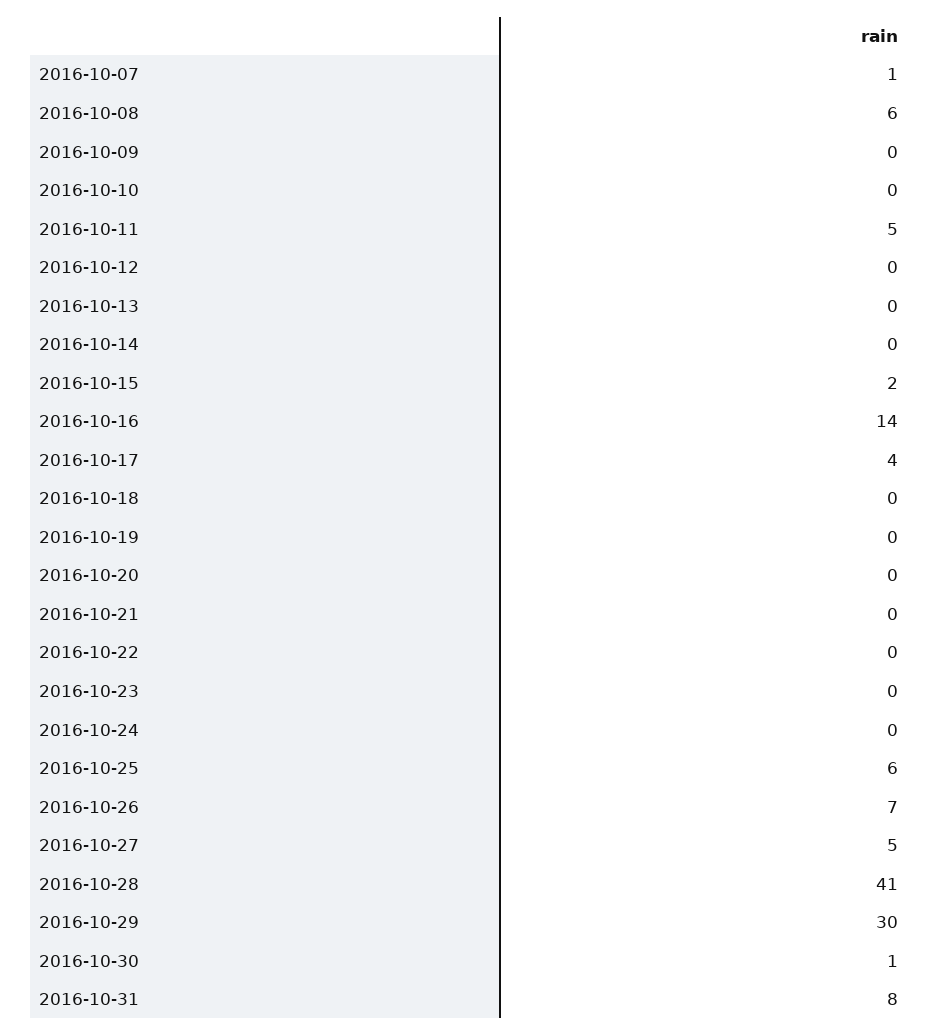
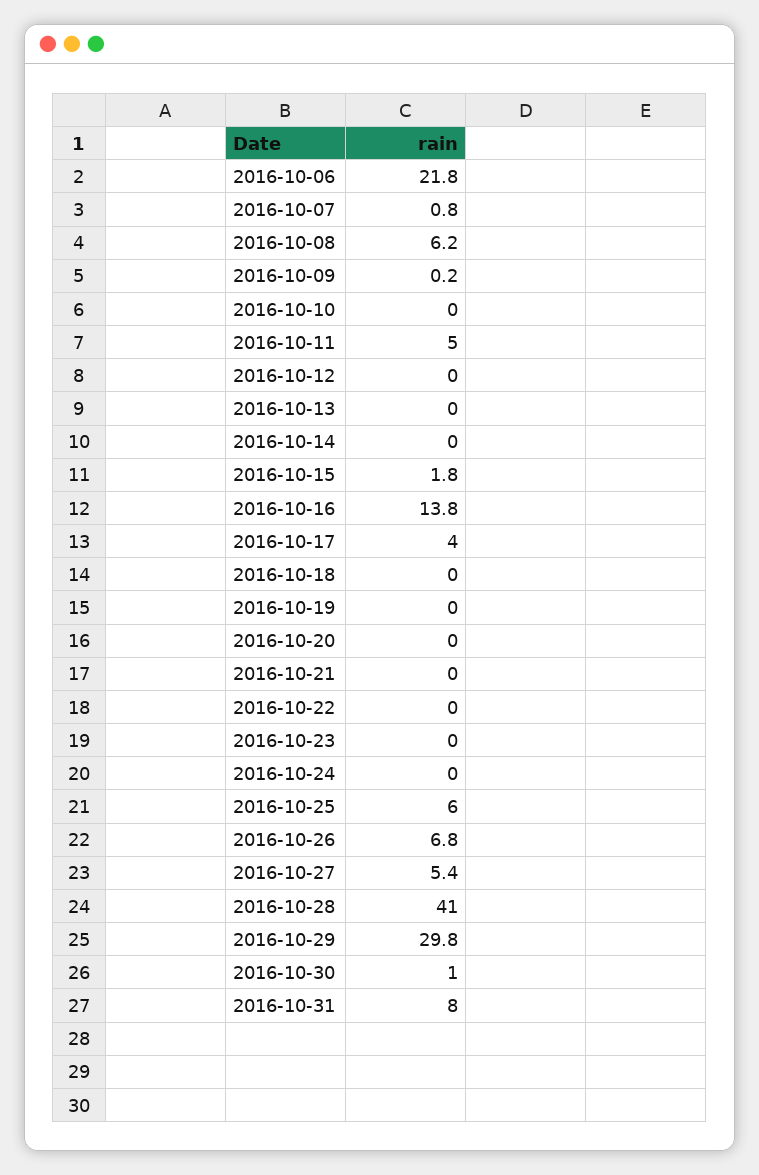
2016-10-06: none -> 21.8

